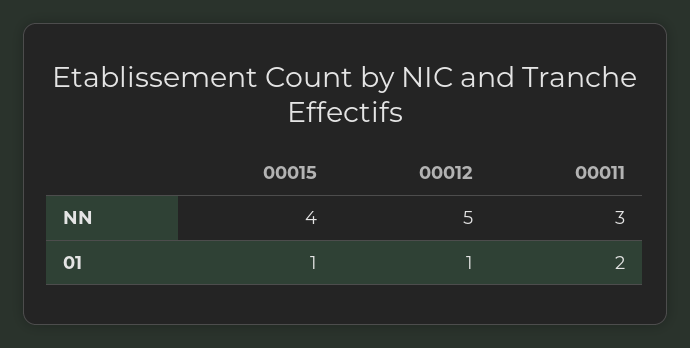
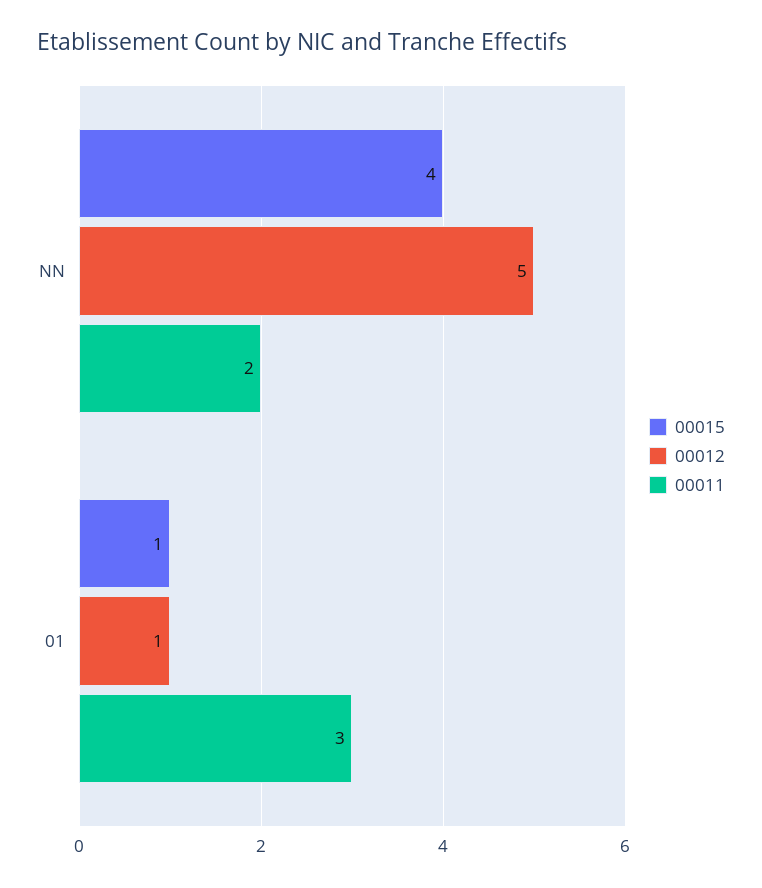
00011, NN: 3 -> 2
00011, 01: 2 -> 3

